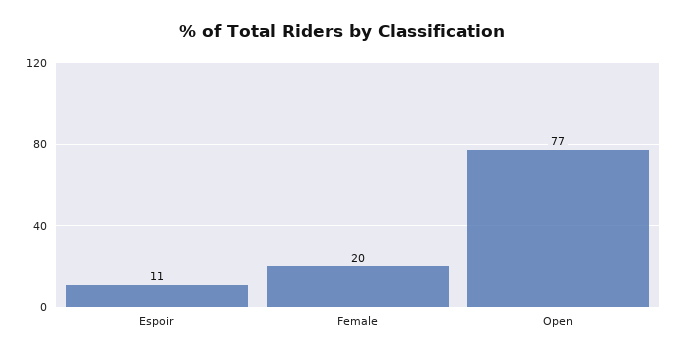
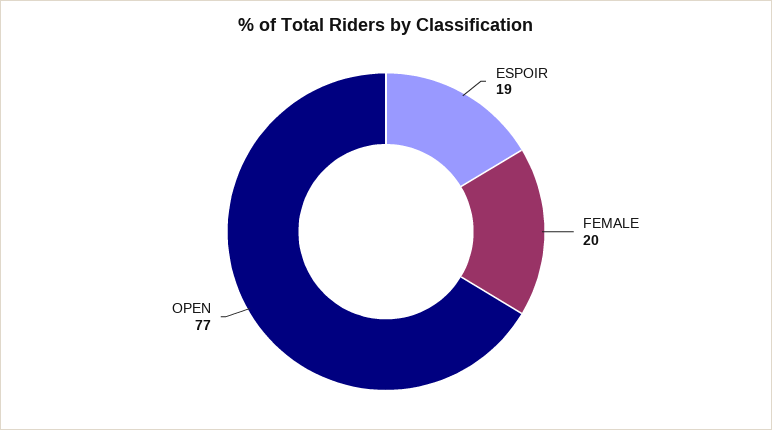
Espoir: 11 -> 19

